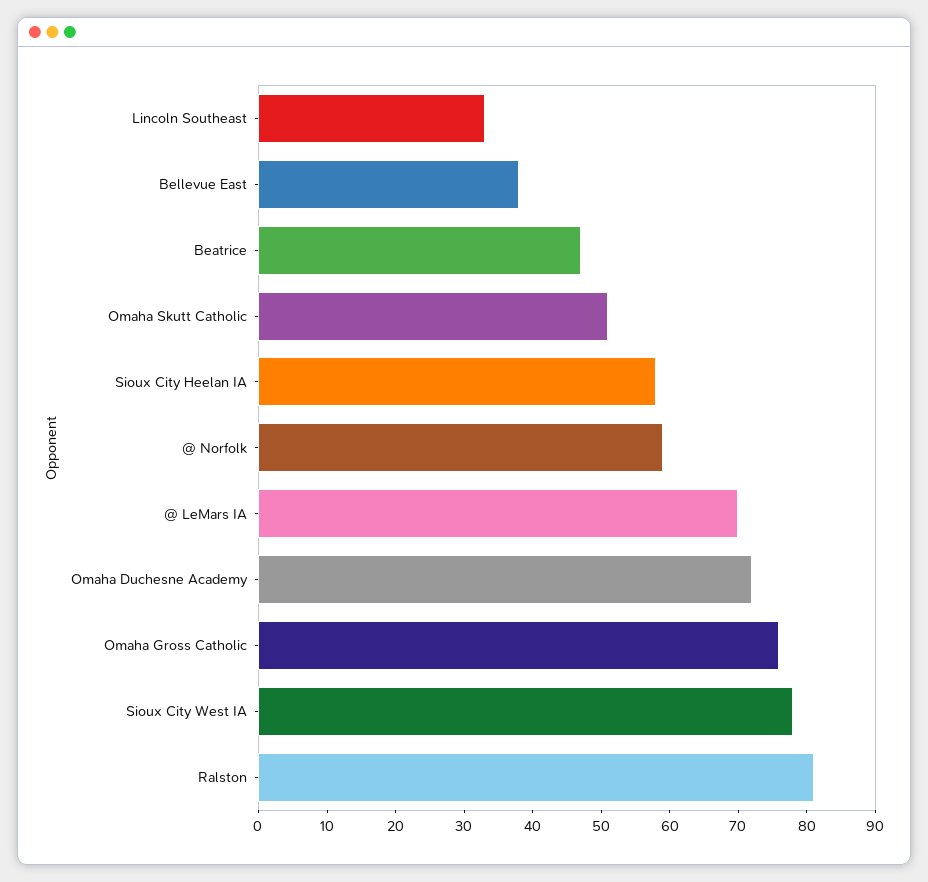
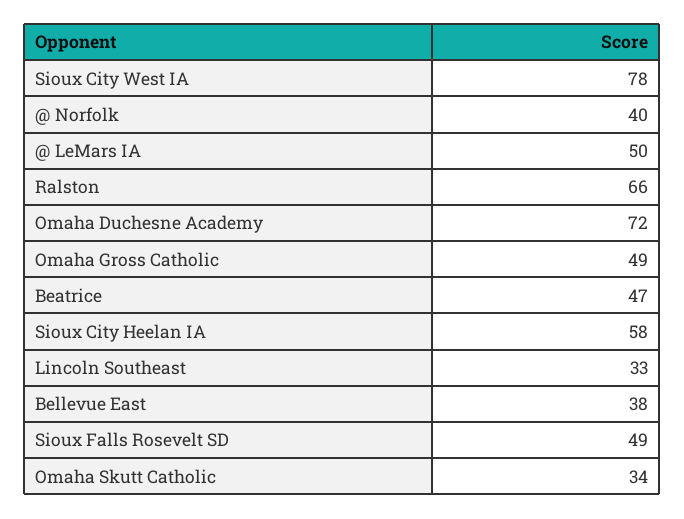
Omaha Skutt Catholic: 50 -> 34
@ Norfolk: 60 -> 40
@ LeMars IA: 70 -> 50
Omaha Gross Catholic: 75 -> 49
Ralston: 80 -> 66
Sioux Falls Rosevelt SD: none -> 49

